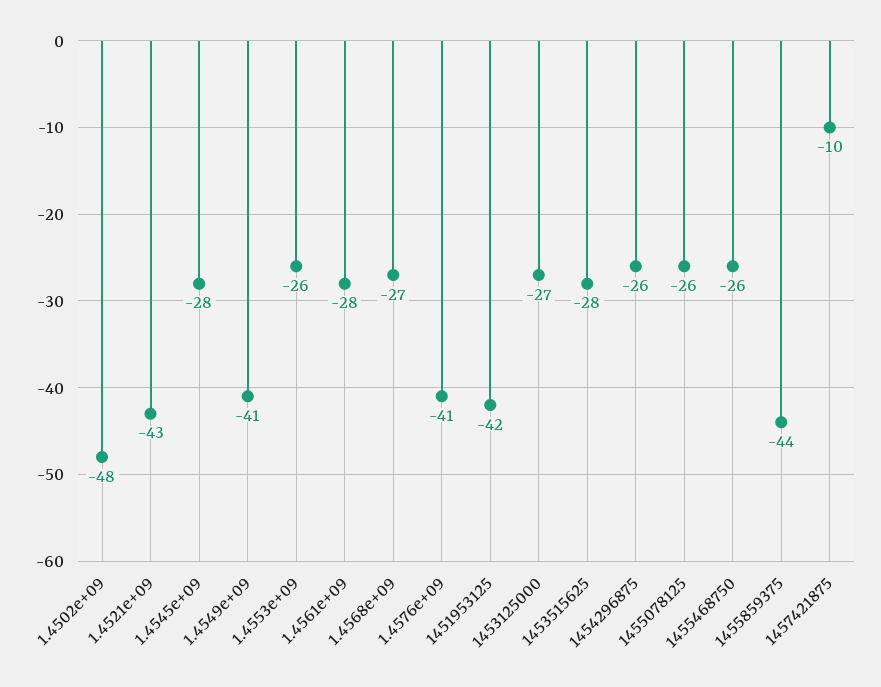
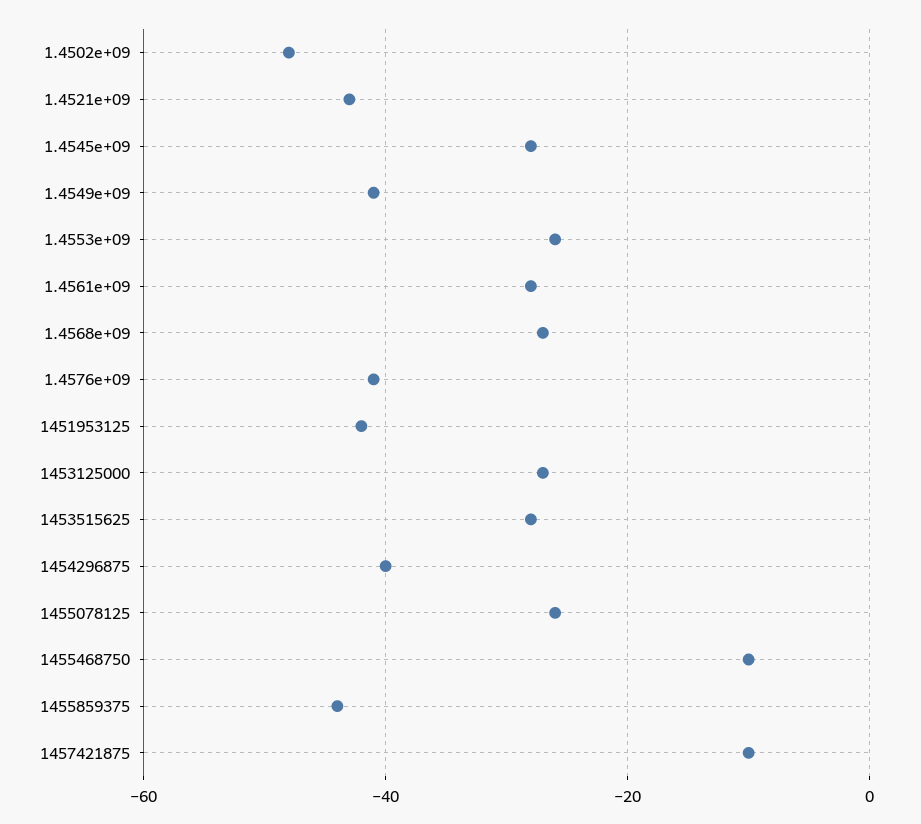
1454296875: -26 -> -40
1455468750: -26 -> -10

